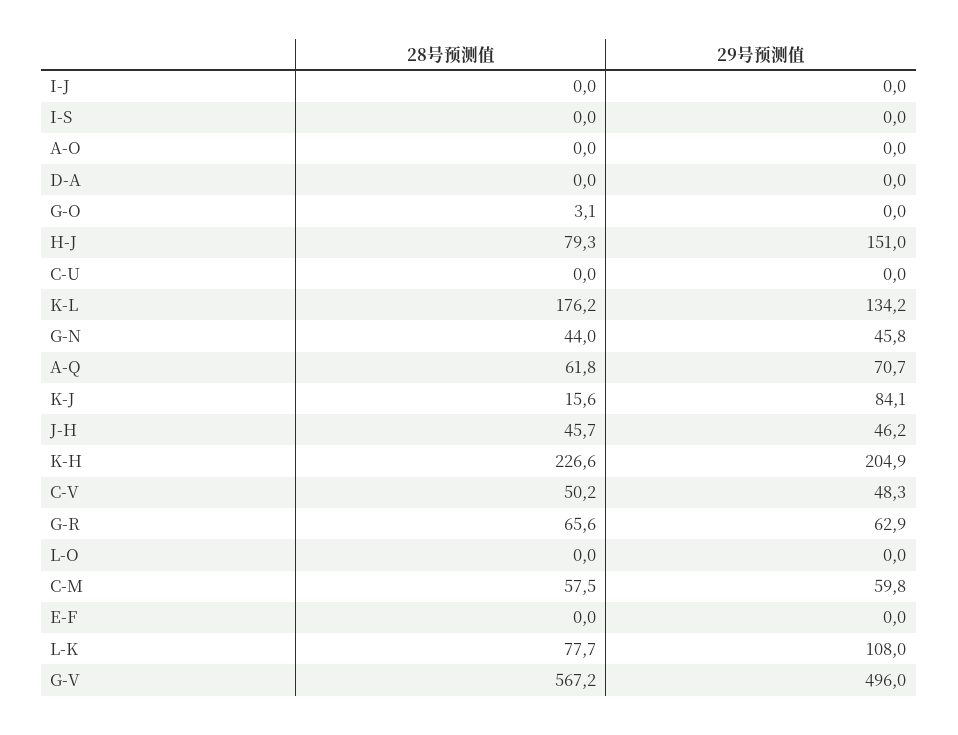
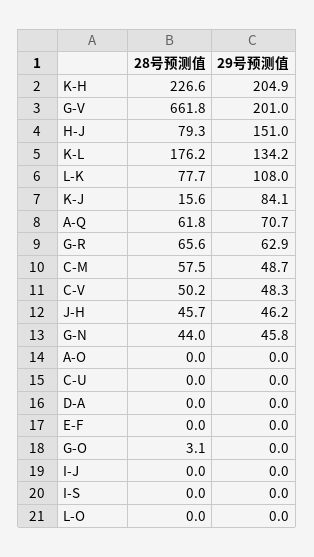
29号预测值, C-M: 59.8 -> 48.7
28号预测值, G-V: 567.2 -> 661.8
29号预测值, G-V: 496 -> 201

